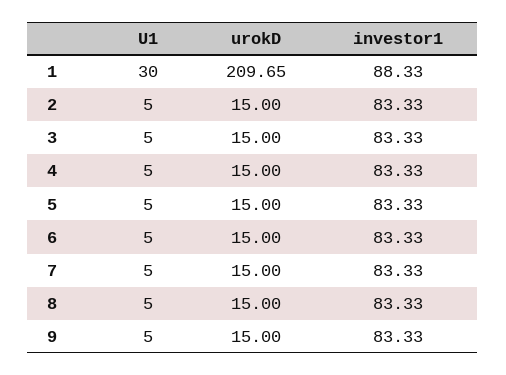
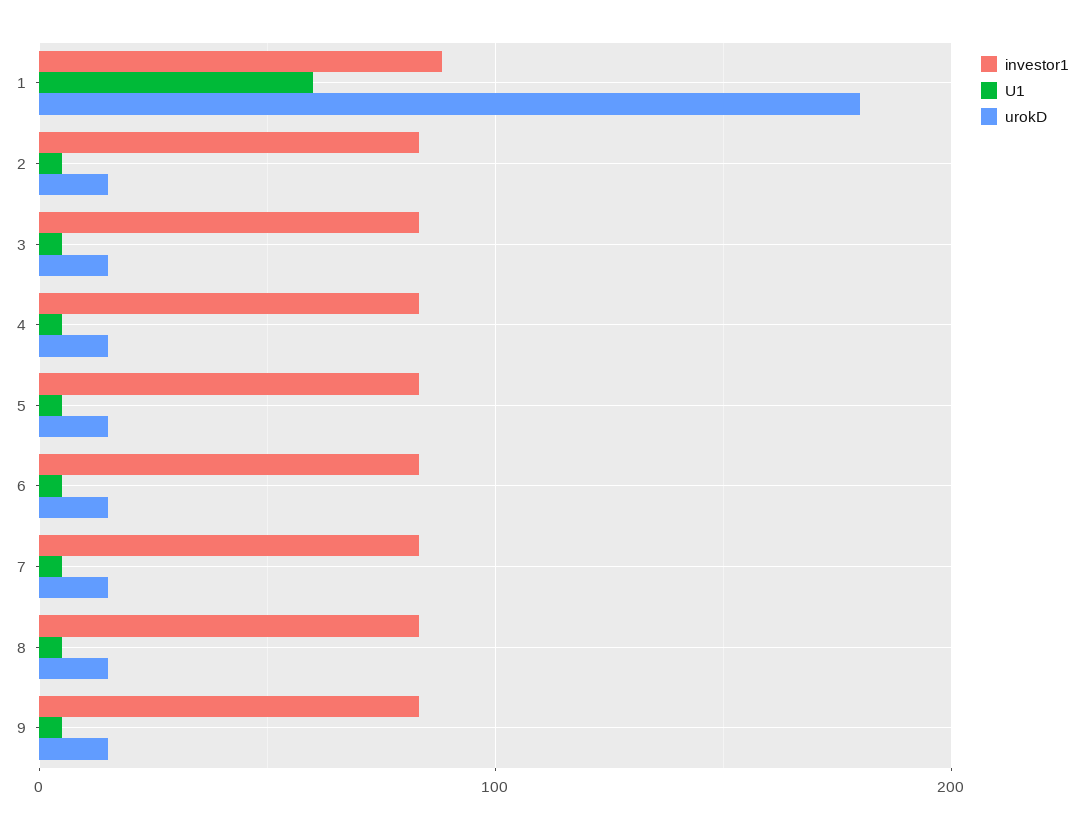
U1, 1: 30 -> 60
urokD, 1: 209.65 -> 180

